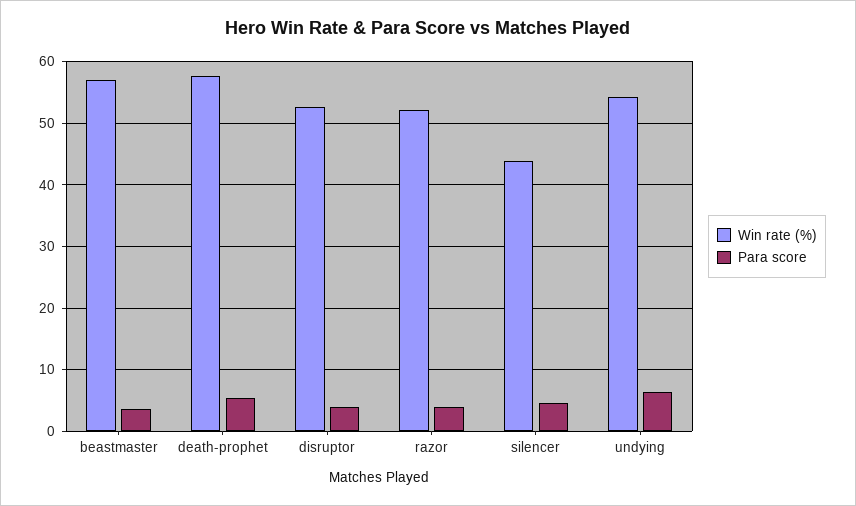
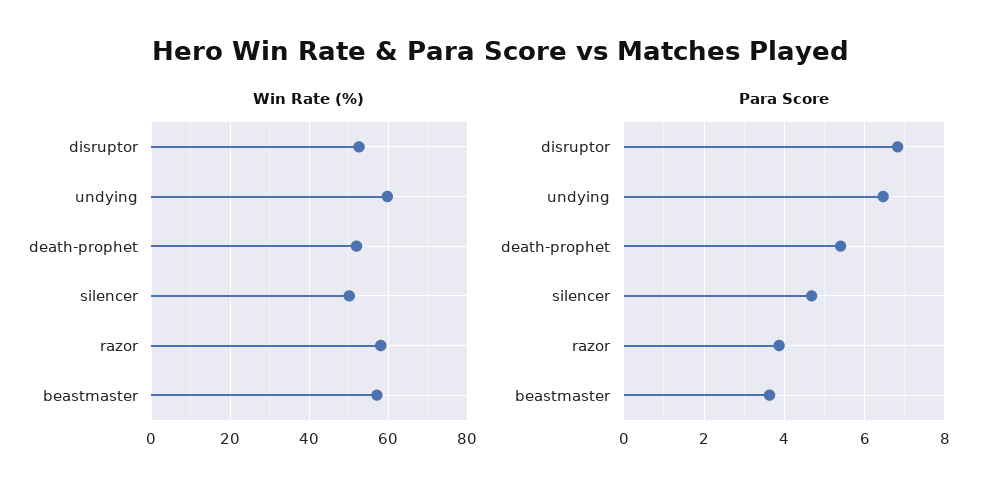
Win rate (%), death-prophet: 58 -> 52
Para score, disruptor: 4 -> 6.8
Win rate (%), razor: 52 -> 58
Win rate (%), silencer: 44 -> 50
Win rate (%), undying: 54 -> 60

